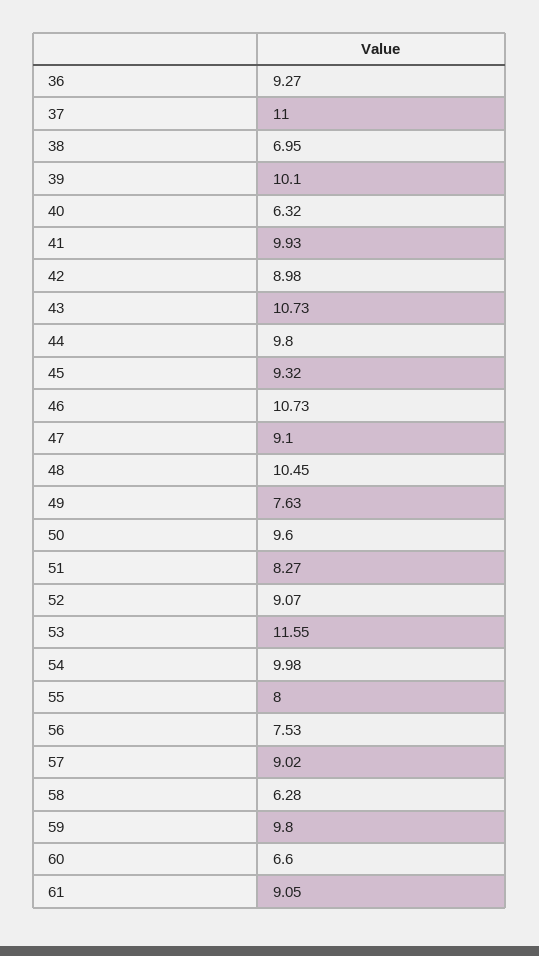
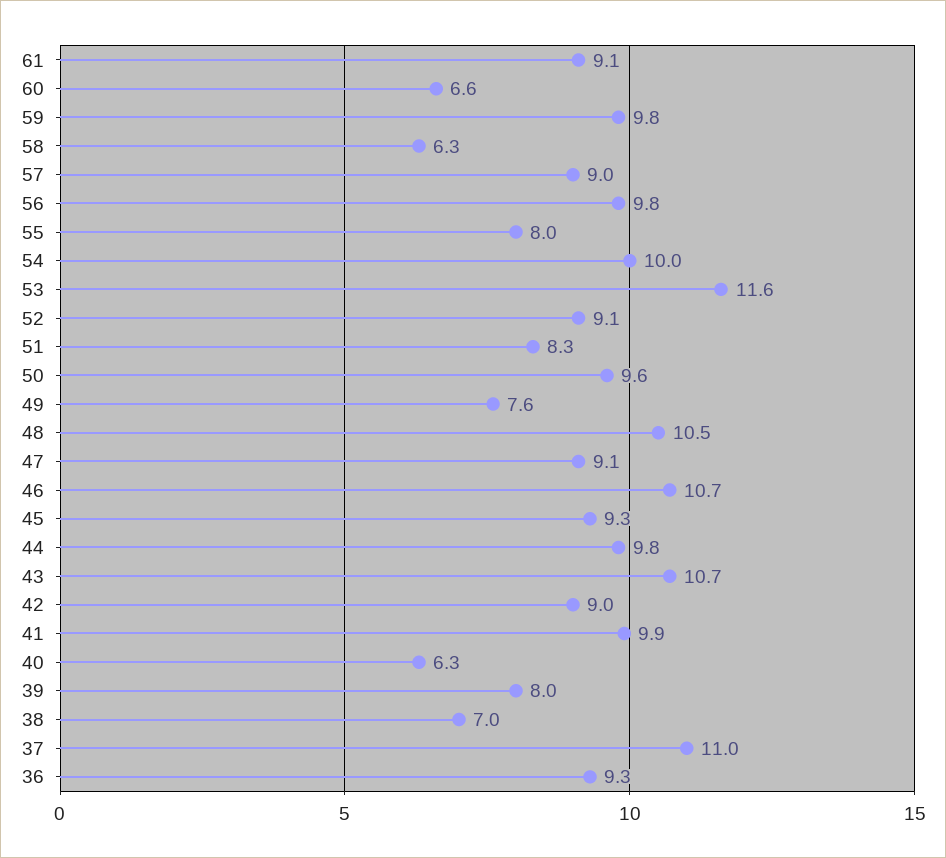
39: 10.1 -> 8
56: 7.53 -> 9.8

